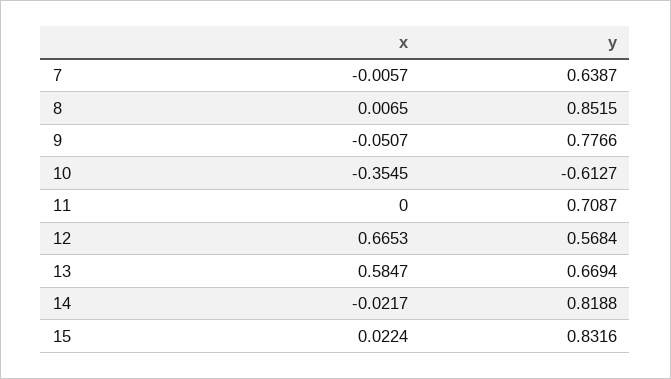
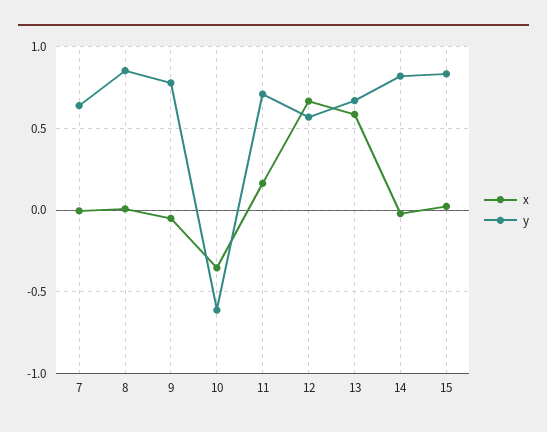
x, 11: 0 -> 0.15

